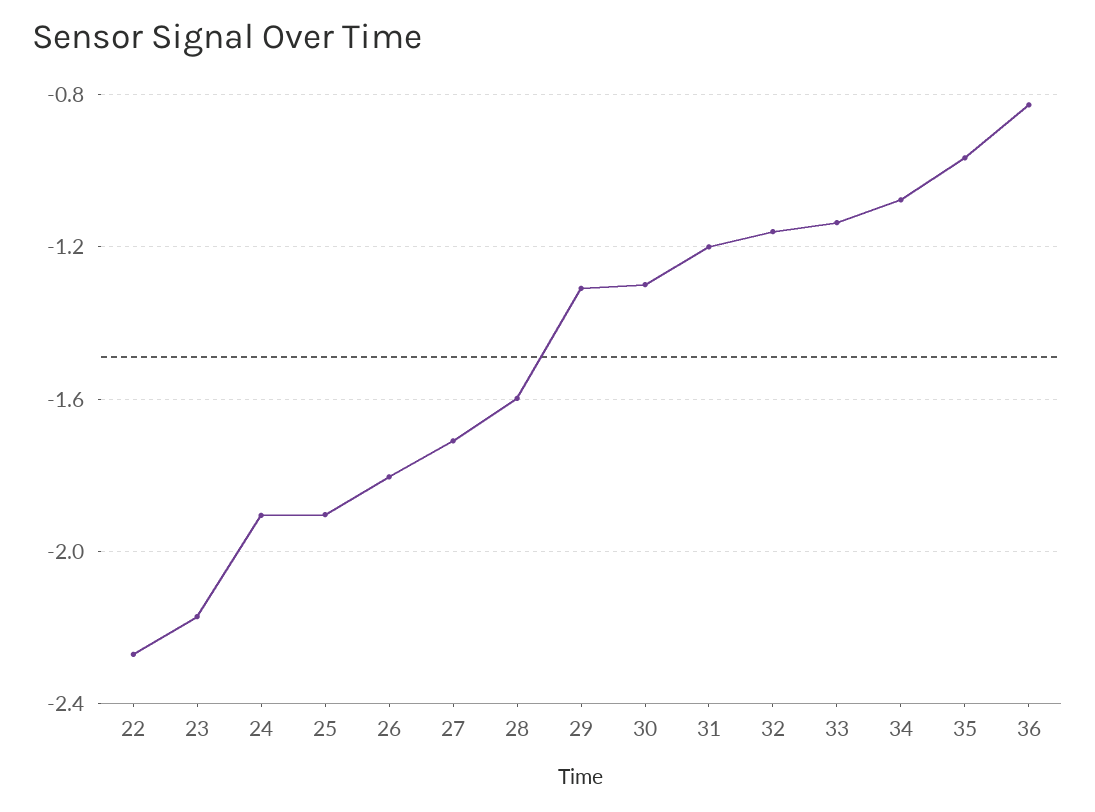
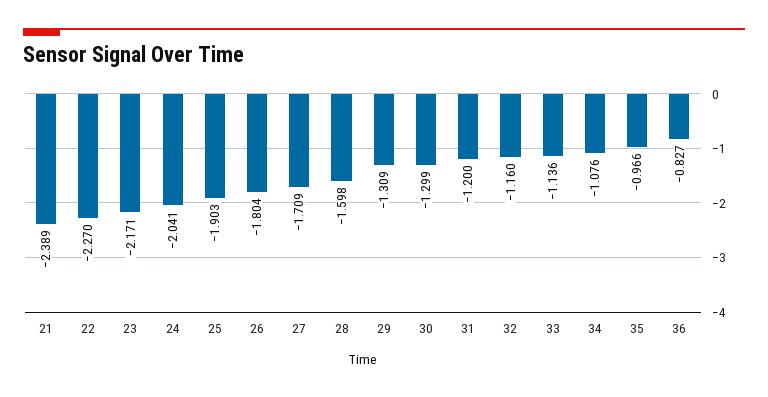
24: -1.9 -> -2.041
21: none -> -2.389

